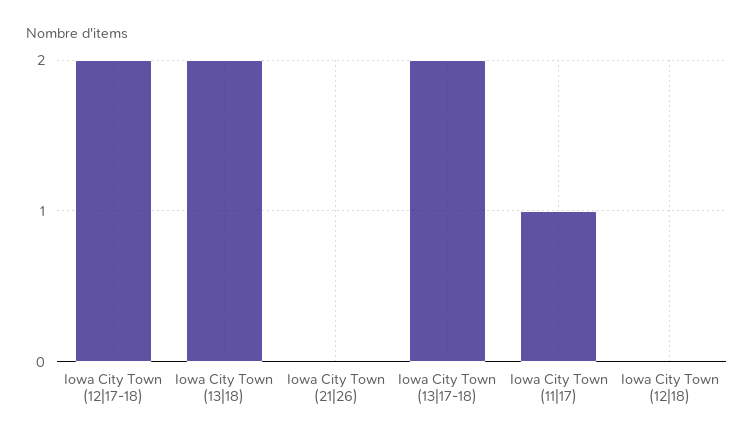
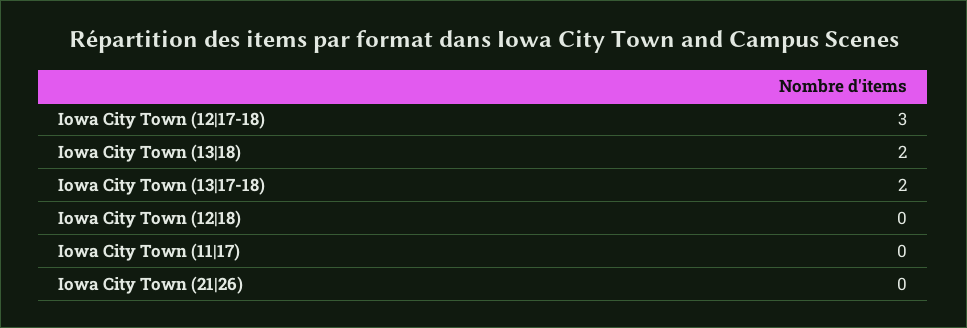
Iowa City Town (12|17-18): 2 -> 3
Iowa City Town (11|17): 1 -> 0

